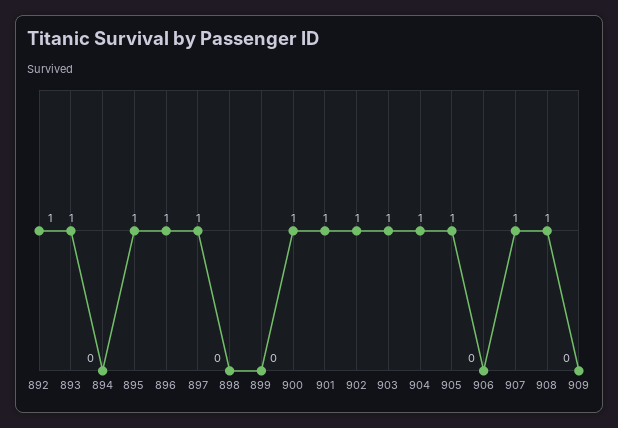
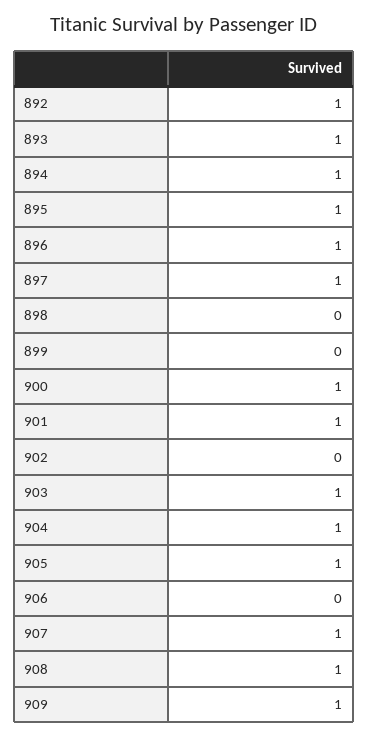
894: 0 -> 1
902: 1 -> 0
909: 0 -> 1

